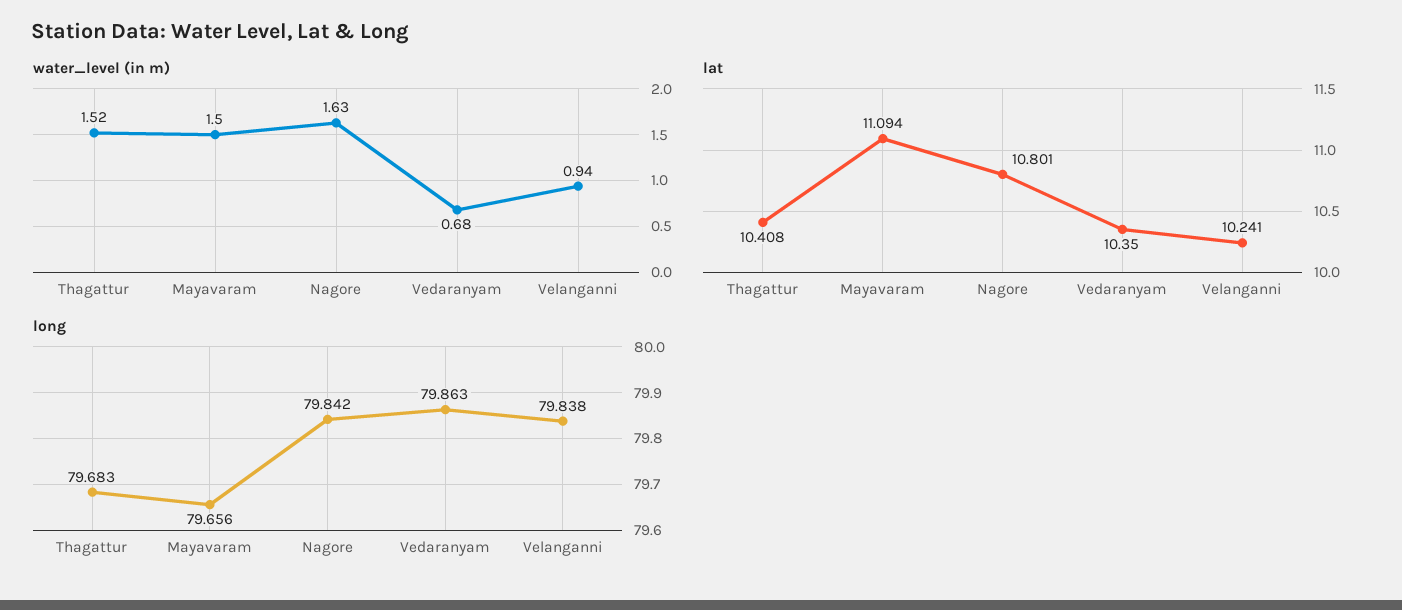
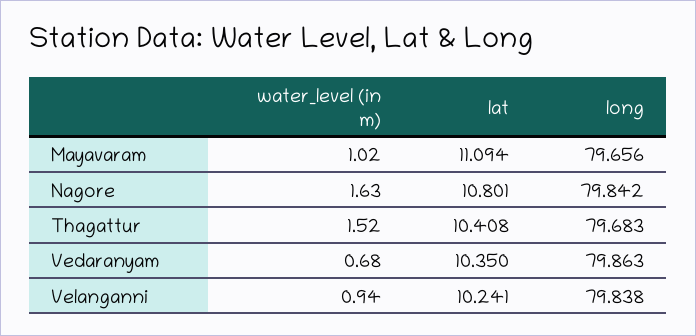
water_level (in m), Mayavaram: 1.5 -> 1.02

